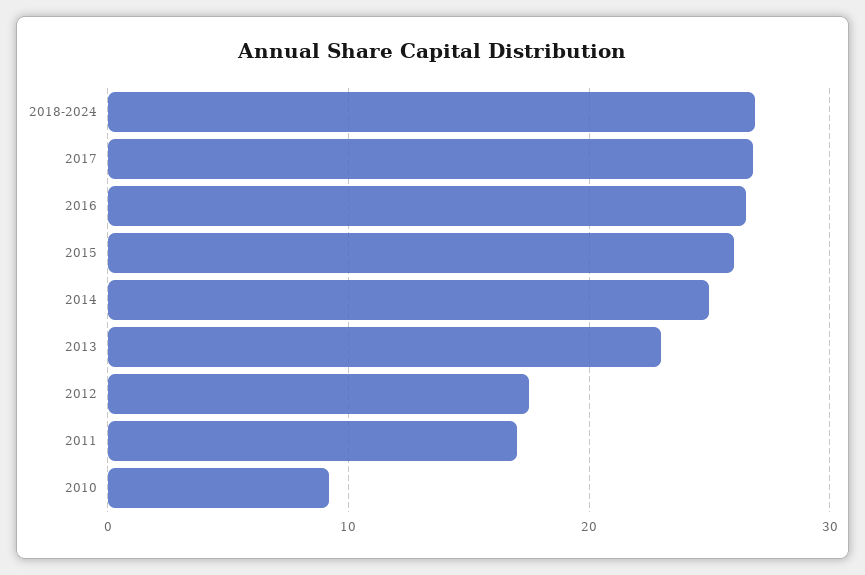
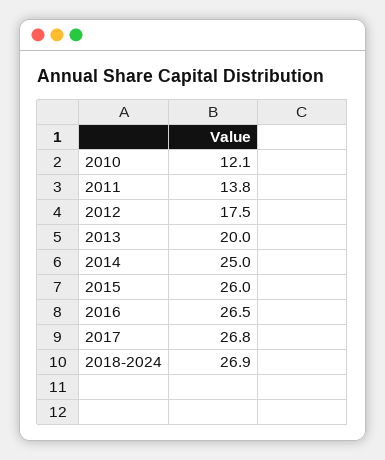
2013: 23 -> 20
2011: 17 -> 13.8
2010: 9 -> 12.1

